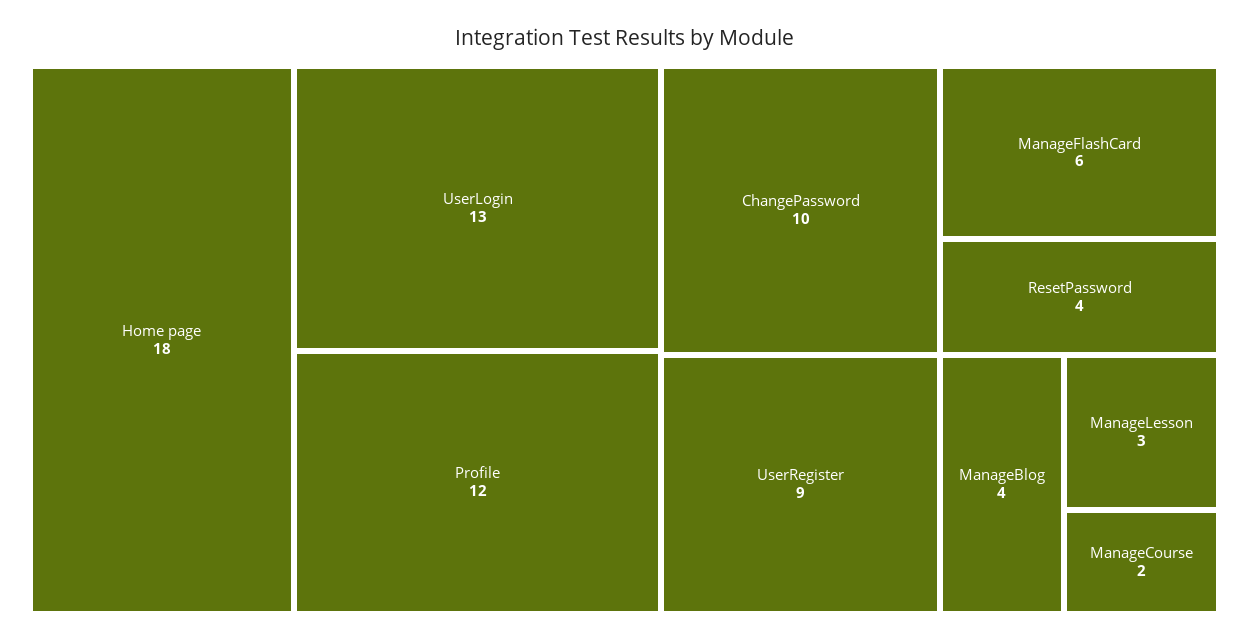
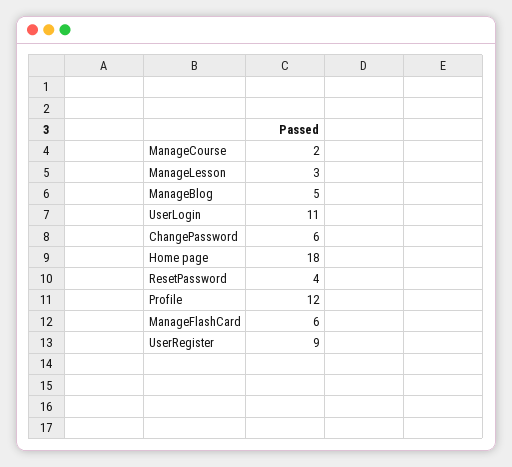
UserLogin: 13 -> 11
ChangePassword: 10 -> 6
ManageBlog: 4 -> 5

